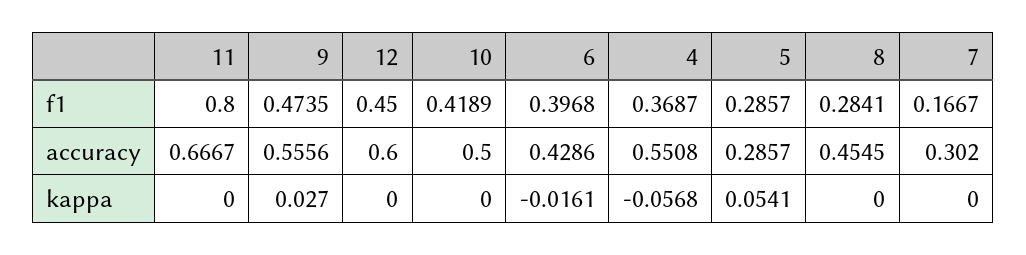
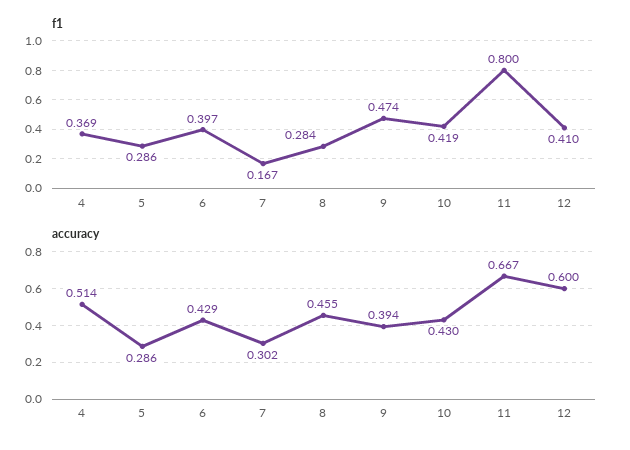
f1, 12: 0.45 -> 0.41
accuracy, 9: 0.5556 -> 0.394
accuracy, 10: 0.5 -> 0.43
accuracy, 4: 0.5508 -> 0.514
kappa, 11: 0 -> none
kappa, 9: 0.027 -> none
kappa, 12: 0 -> none
kappa, 10: 0 -> none
kappa, 6: -0.0161 -> none
kappa, 4: -0.0568 -> none
kappa, 5: 0.0541 -> none
kappa, 8: 0 -> none
kappa, 7: 0 -> none

